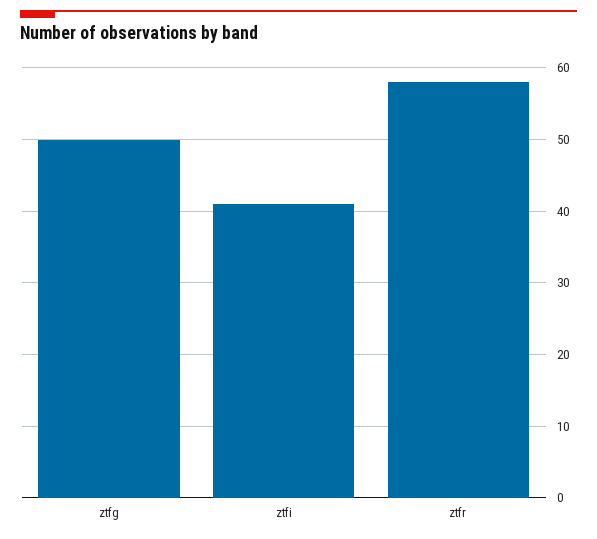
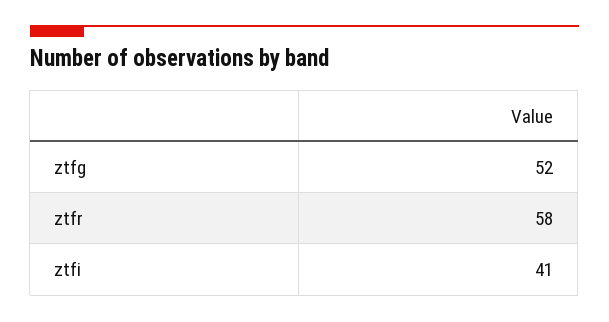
ztfg: 50 -> 52

